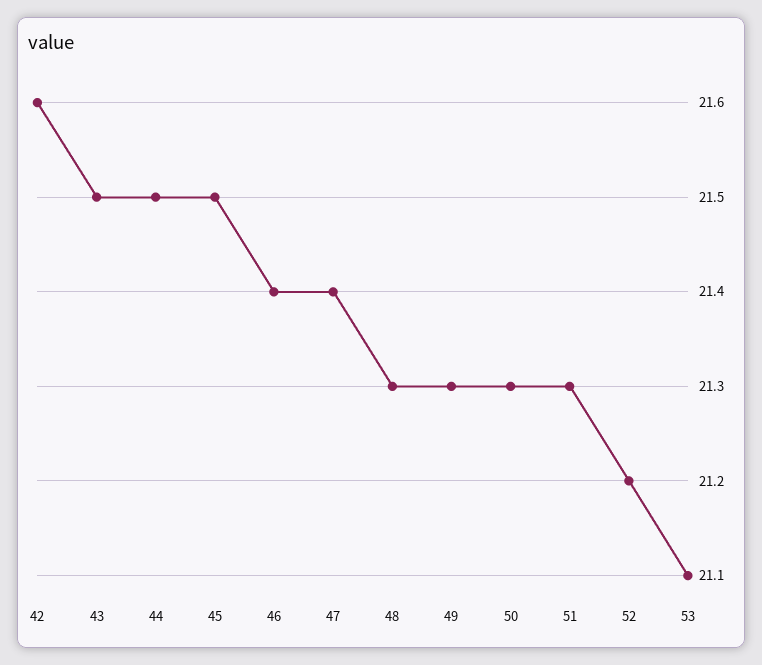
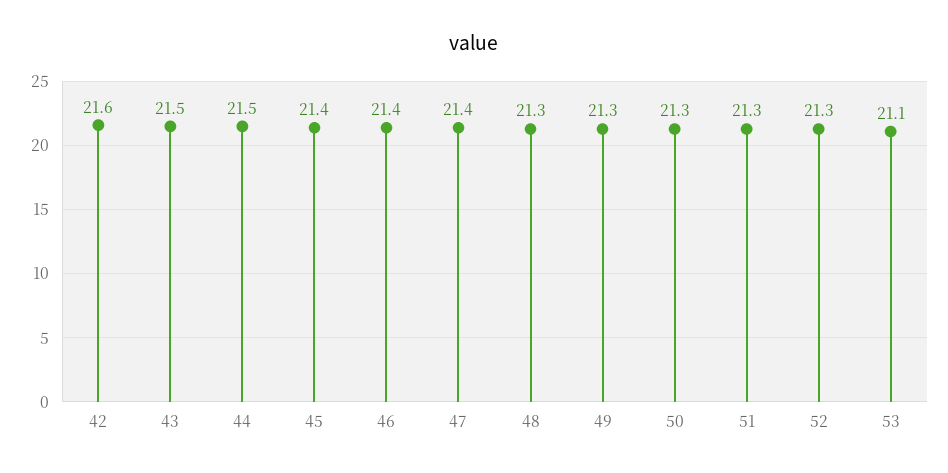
45: 21.5 -> 21.4
52: 21.2 -> 21.3

